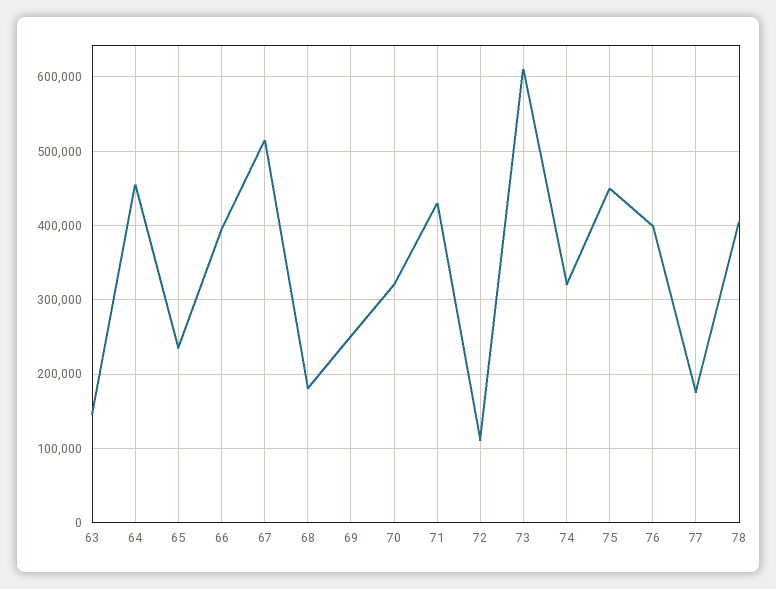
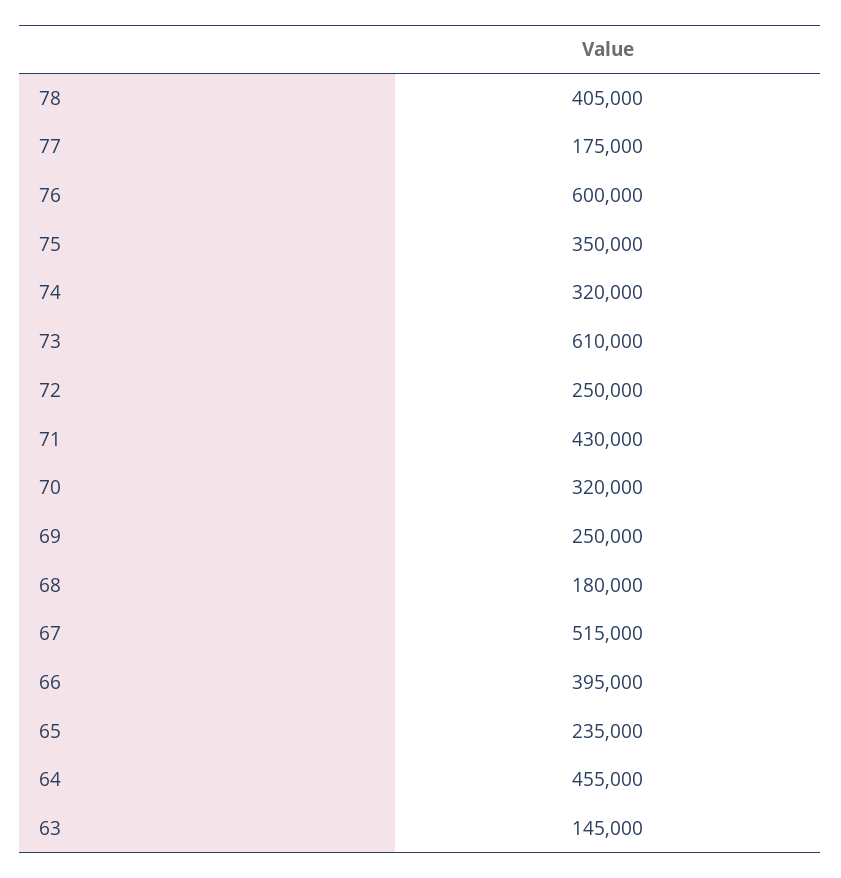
72: 110000 -> 250000
75: 450000 -> 350000
76: 400000 -> 600000

